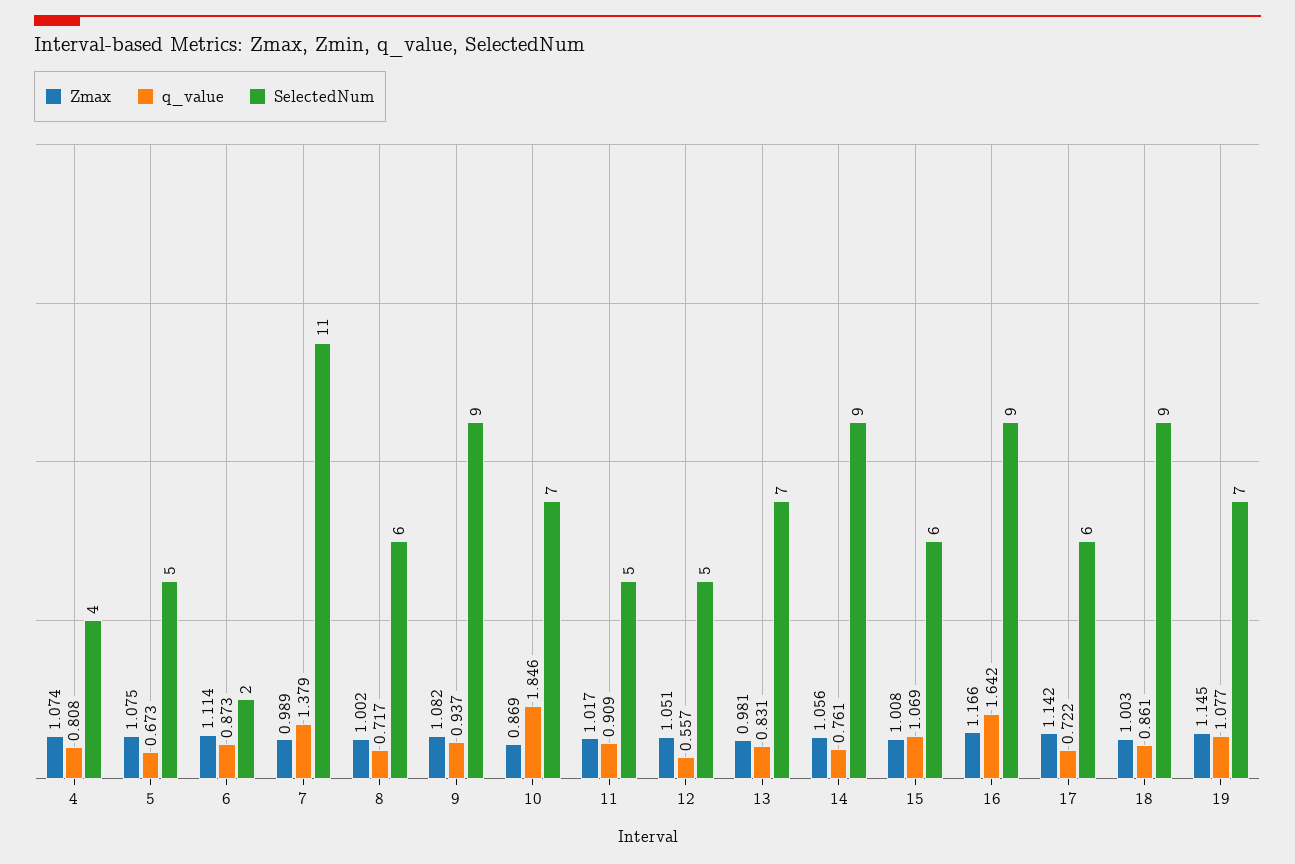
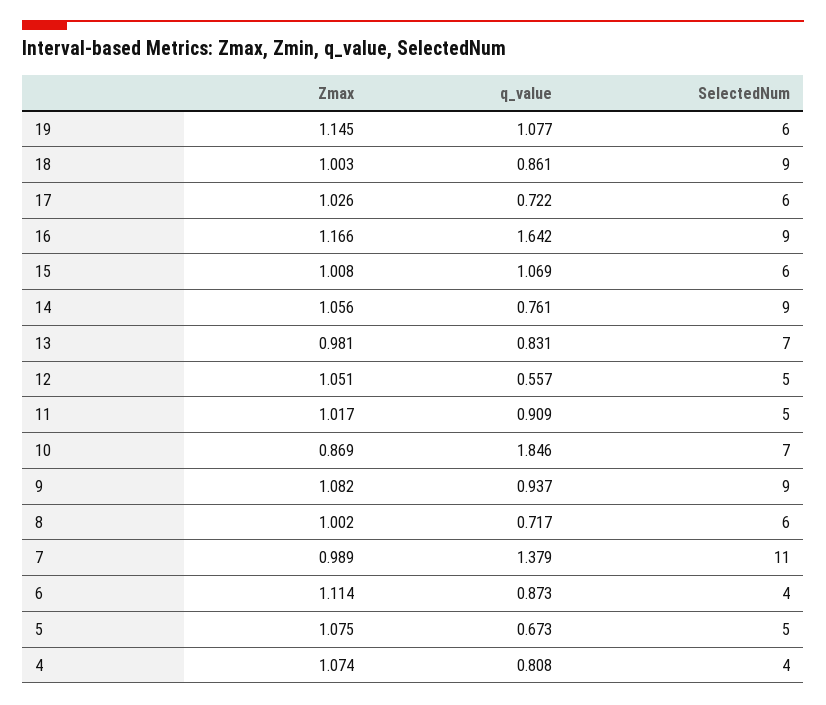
SelectedNum, 6: 2 -> 4
Zmax, 17: 1.142 -> 1.026
SelectedNum, 19: 7 -> 6

